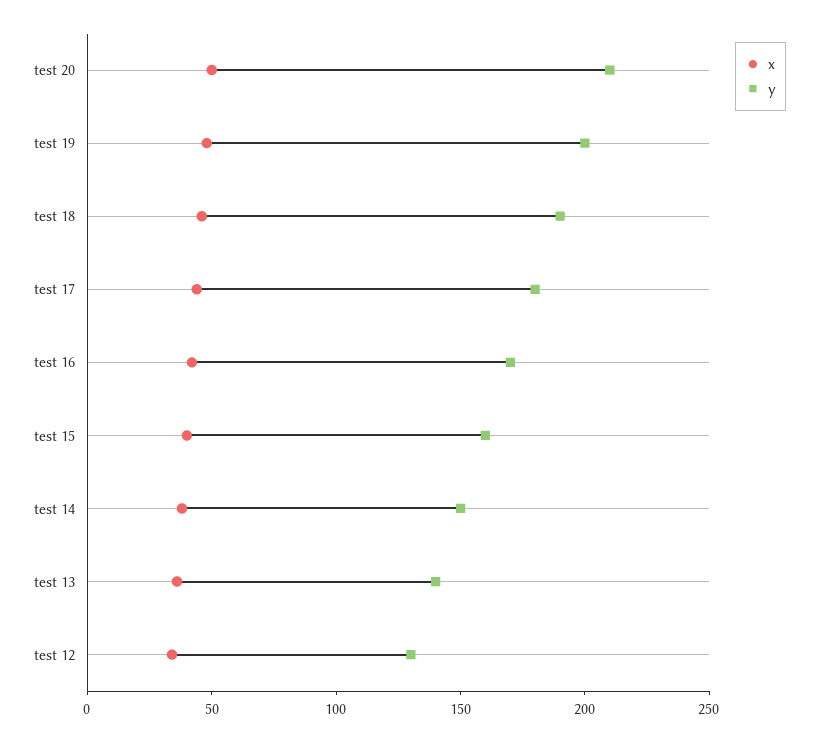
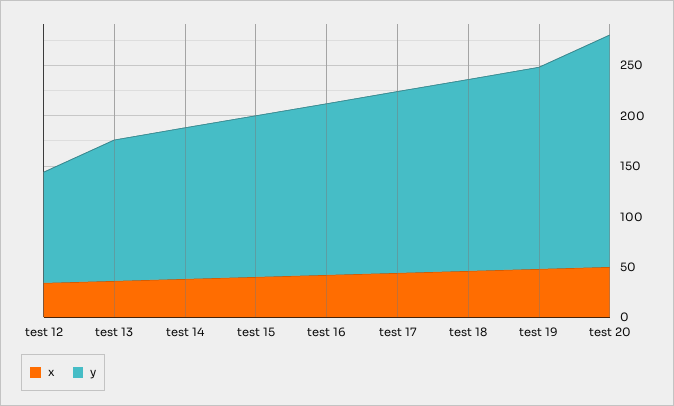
y, test 20: 210 -> 230
y, test 12: 130 -> 110

